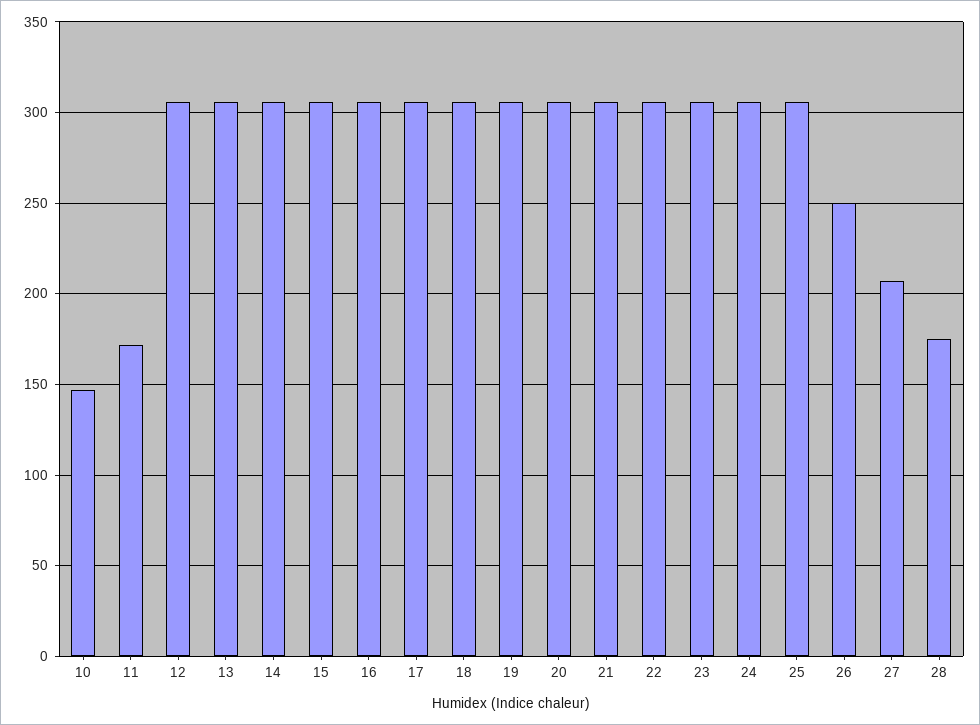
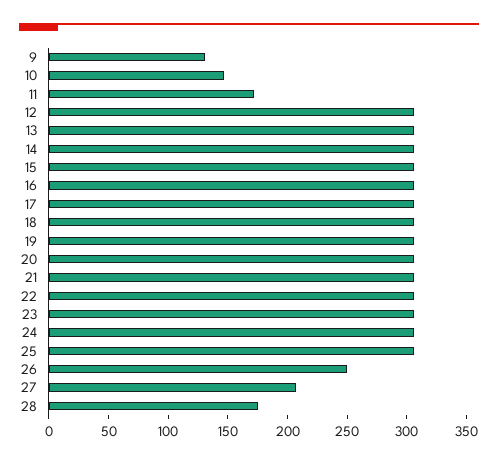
9: none -> 130

